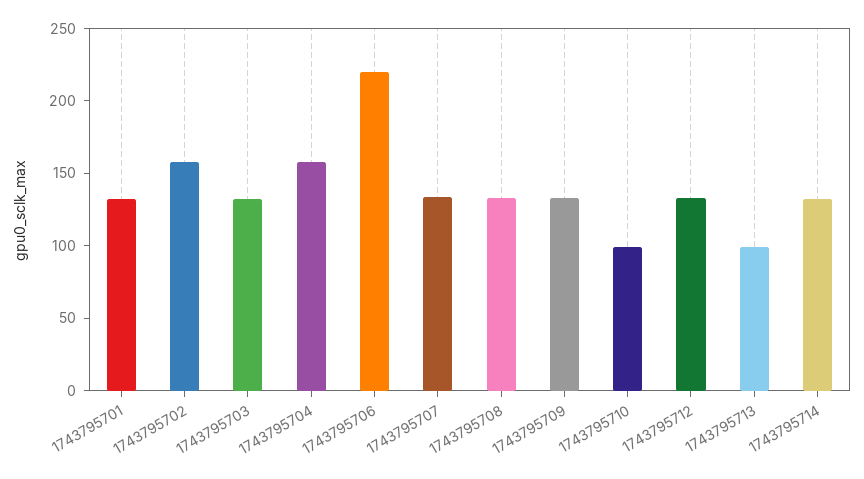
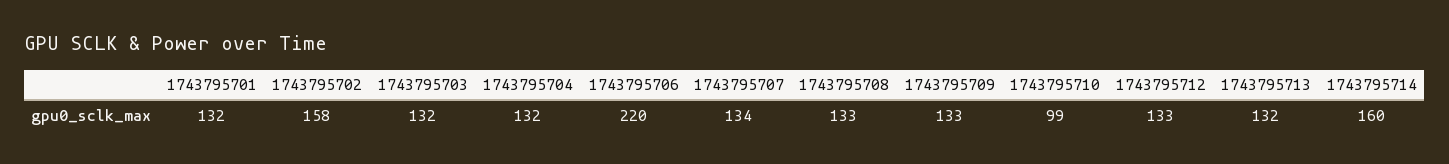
1743795704: 160 -> 132
1743795713: 100 -> 132
1743795714: 130 -> 160

